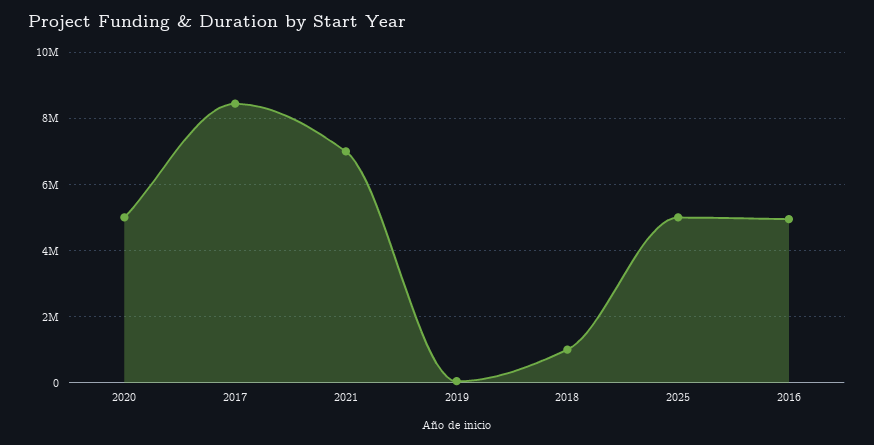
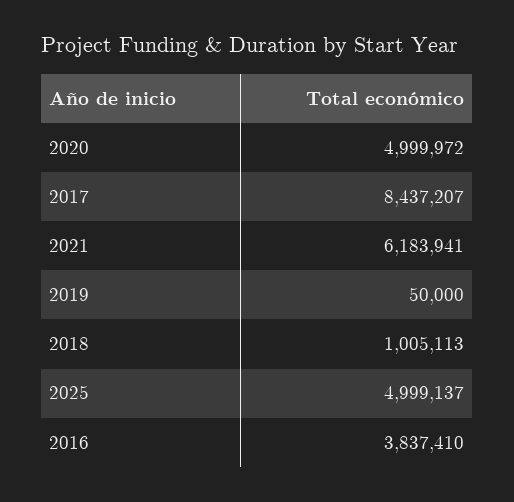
2021: 7000000 -> 6183941
2016: 5000000 -> 3837410

